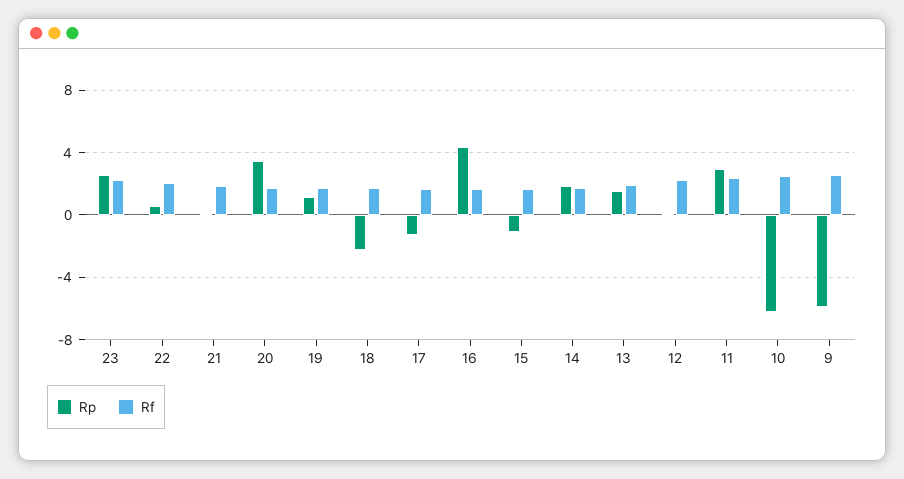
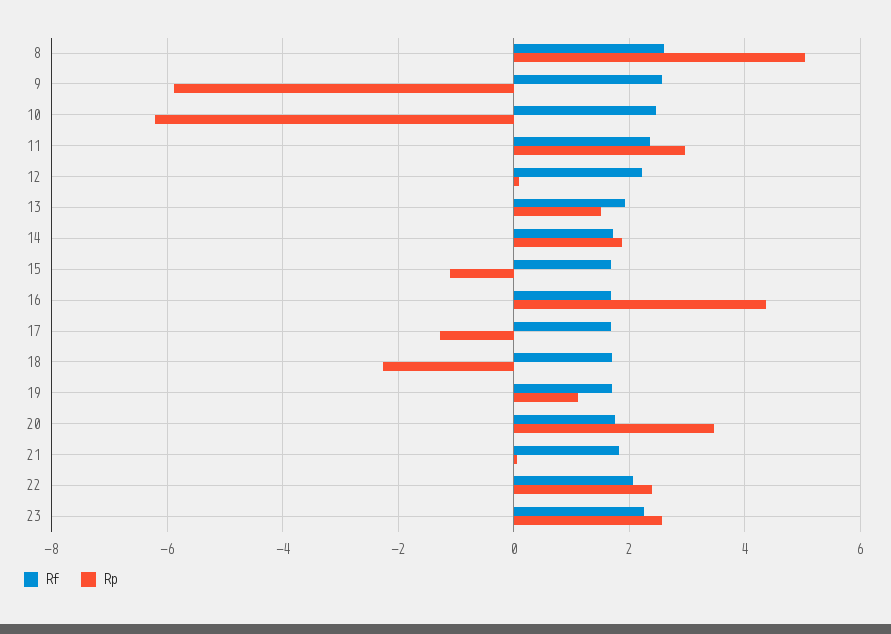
Rp, 22: 0.5 -> 2.4
Rf, 8: none -> 2.6
Rp, 8: none -> 5

